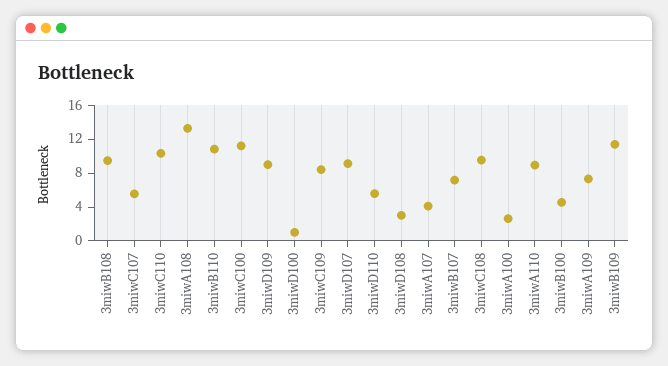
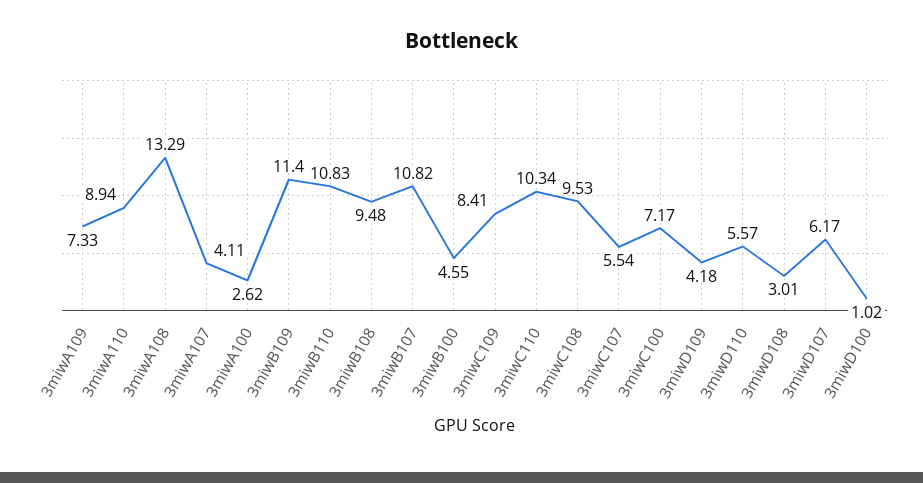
3miwC100: 11 -> 7.17
3miwD109: 9 -> 4.18
3miwD107: 9 -> 6.17
3miwB107: 7 -> 10.82

